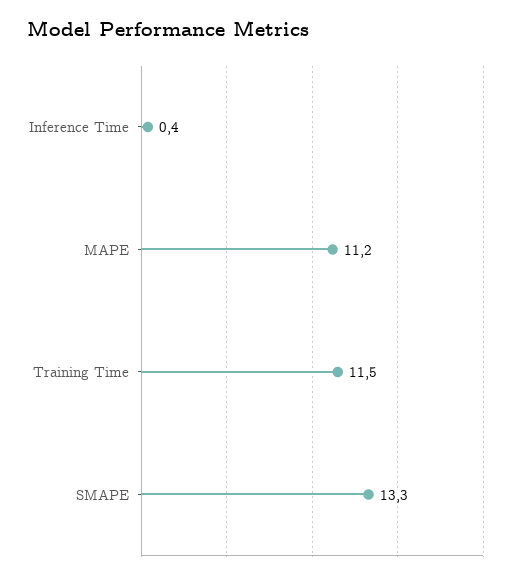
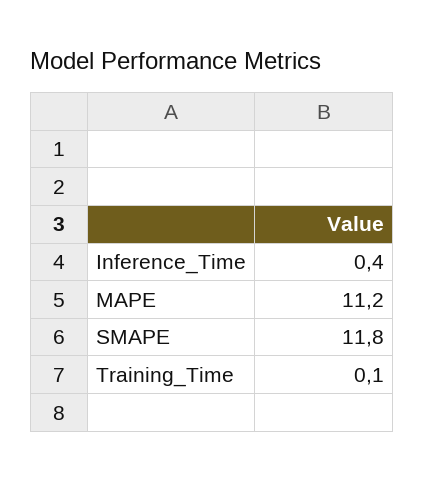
Training Time: 11.5 -> 0.1
SMAPE: 13.3 -> 11.8

